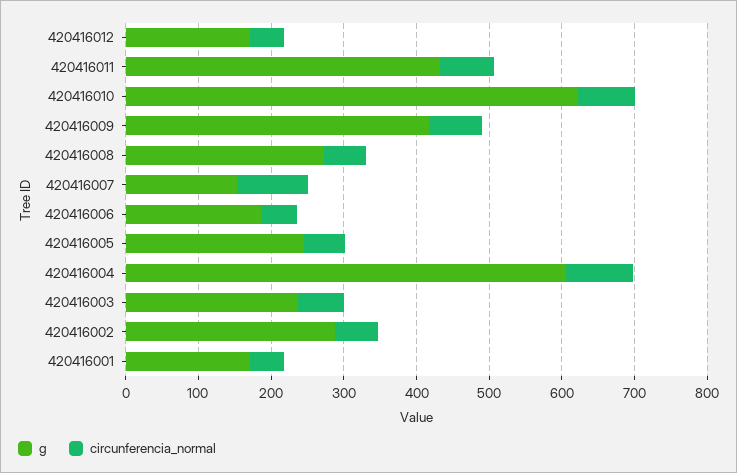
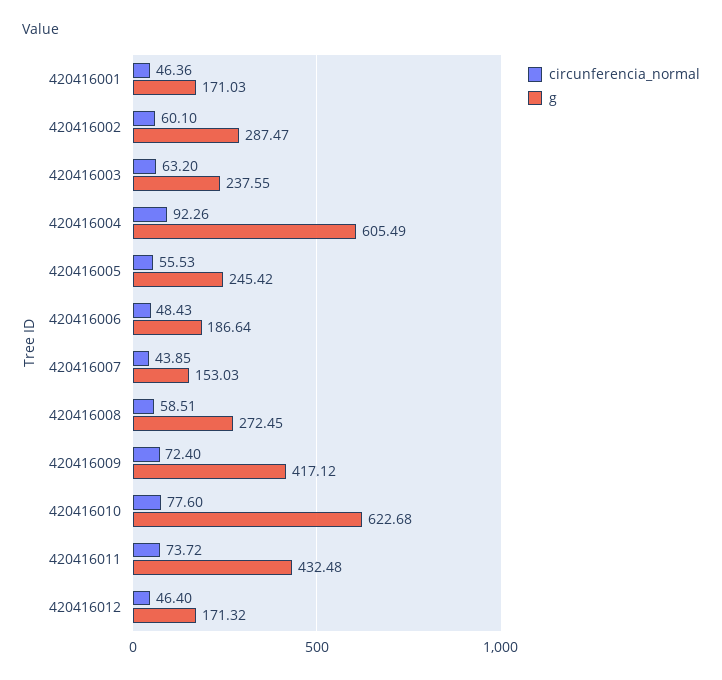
circunferencia_normal, 420416007: 100 -> 43.85

